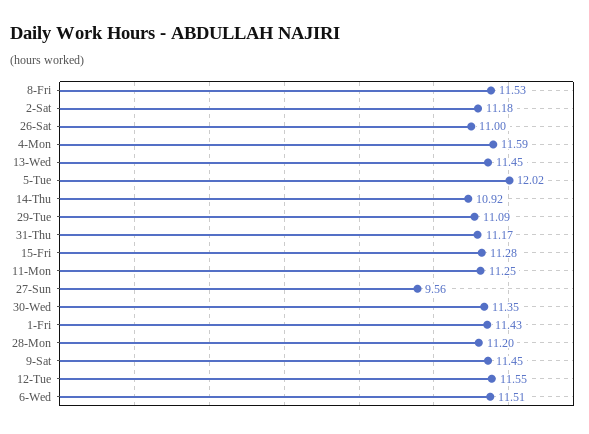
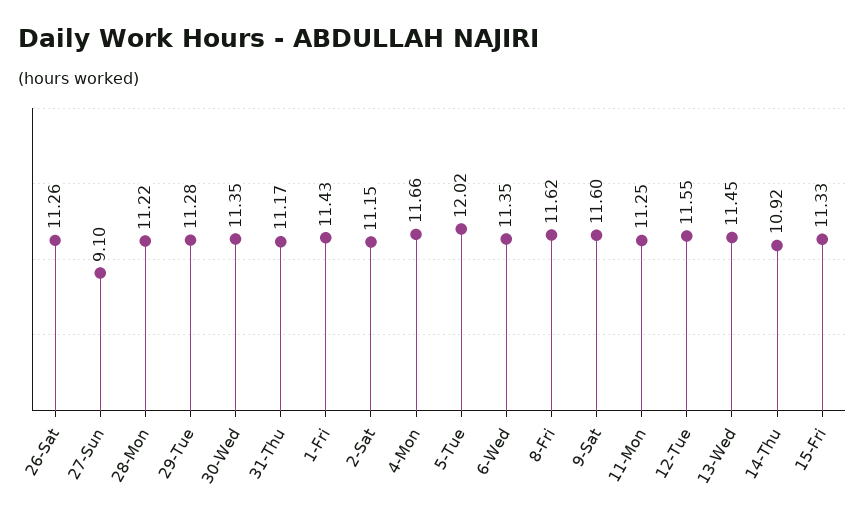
8-Fri: 11.53 -> 11.62
2-Sat: 11.18 -> 11.15
26-Sat: 11 -> 11.26
4-Mon: 11.59 -> 11.66
29-Tue: 11.09 -> 11.28
15-Fri: 11.28 -> 11.33
27-Sun: 9.56 -> 9.1
28-Mon: 11.2 -> 11.22
9-Sat: 11.45 -> 11.6
6-Wed: 11.51 -> 11.35

